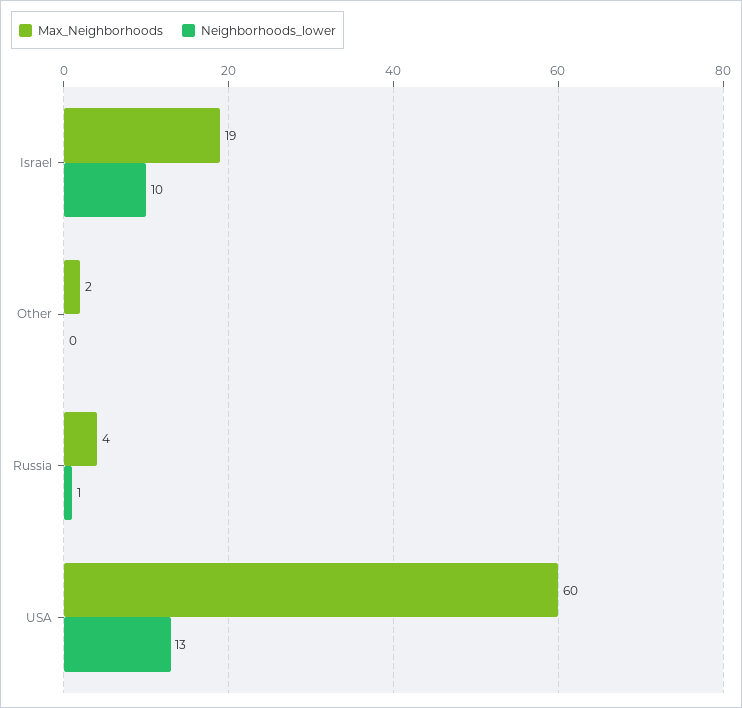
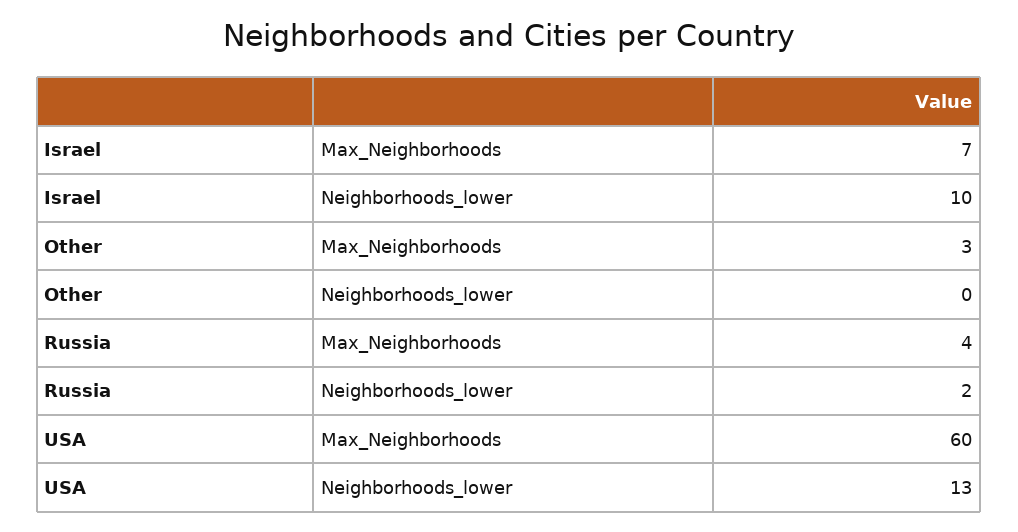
Max_Neighborhoods, Israel: 19 -> 7
Max_Neighborhoods, Other: 2 -> 3
Neighborhoods_lower, Russia: 1 -> 2

